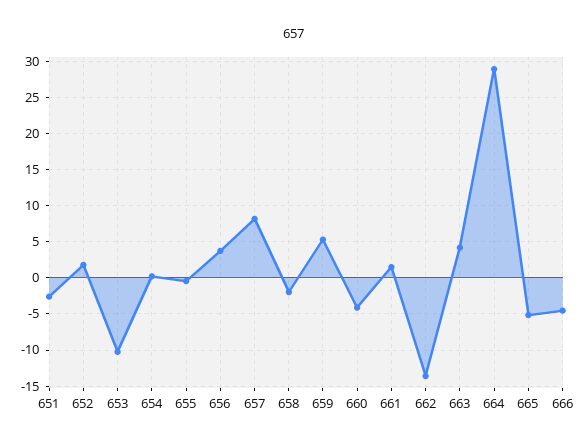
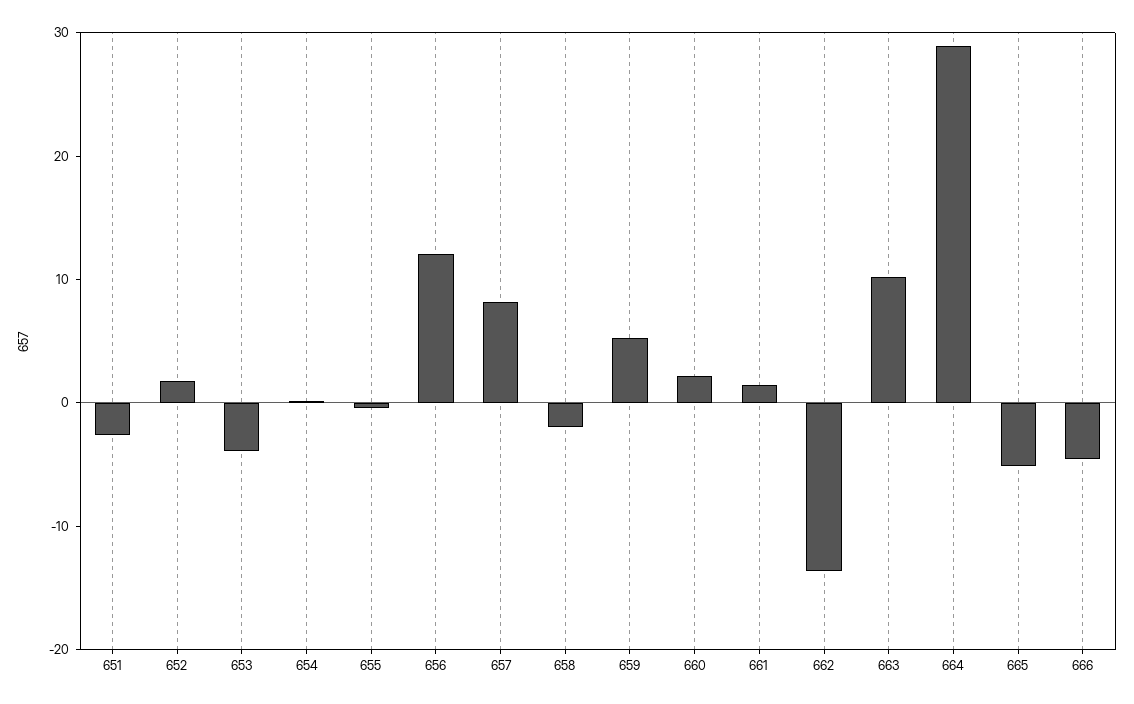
653: -10 -> -4
656: 4 -> 12
660: -4 -> 2
663: 4 -> 10

